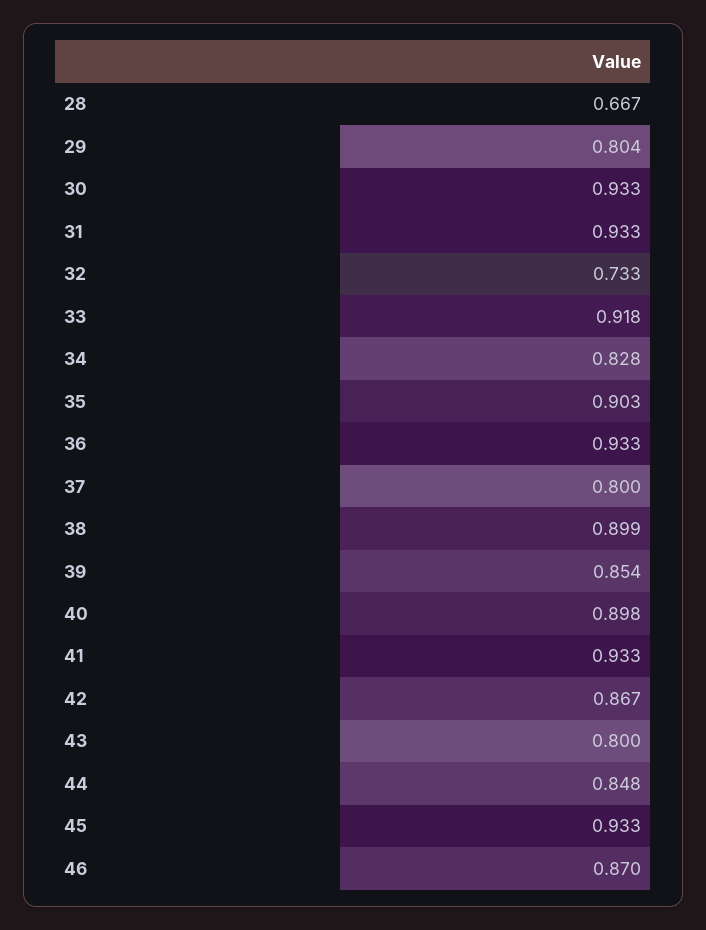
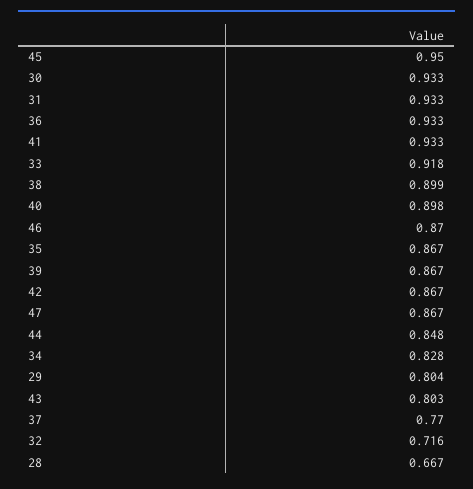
32: 0.733 -> 0.716
35: 0.903 -> 0.867
37: 0.8 -> 0.77
39: 0.854 -> 0.867
43: 0.8 -> 0.803
45: 0.933 -> 0.95
47: none -> 0.867

